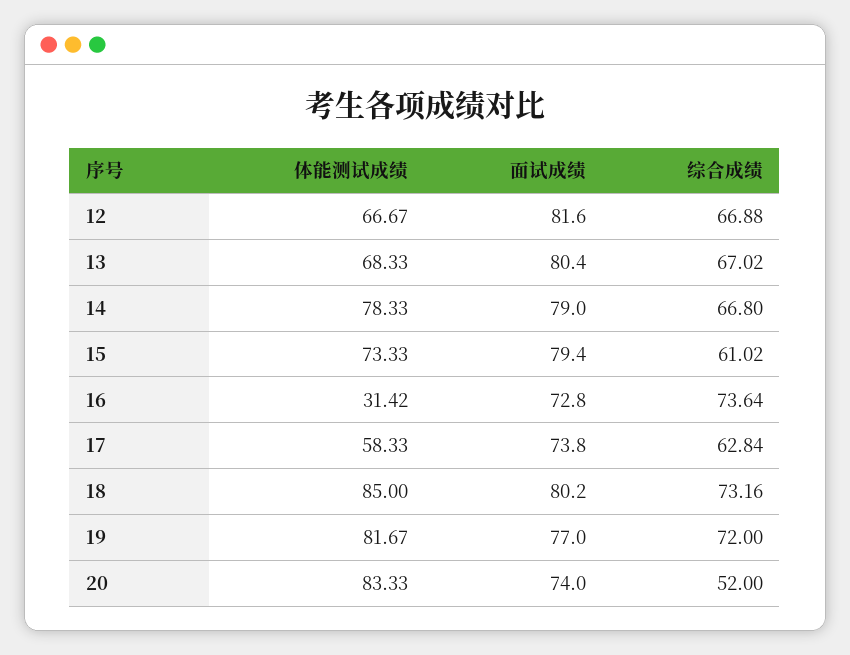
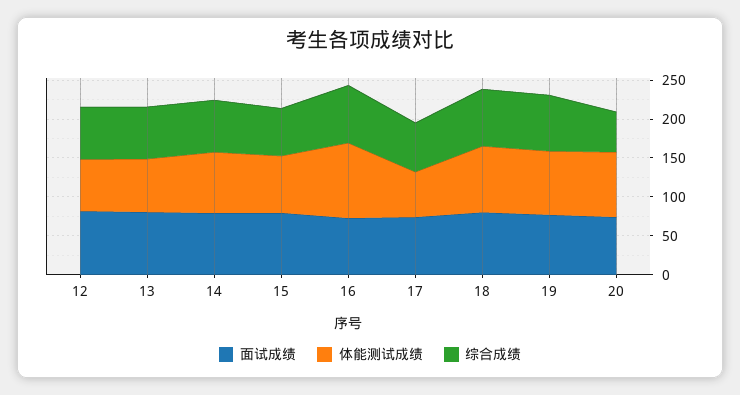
体能测试成绩, 16: 31.42 -> 100

